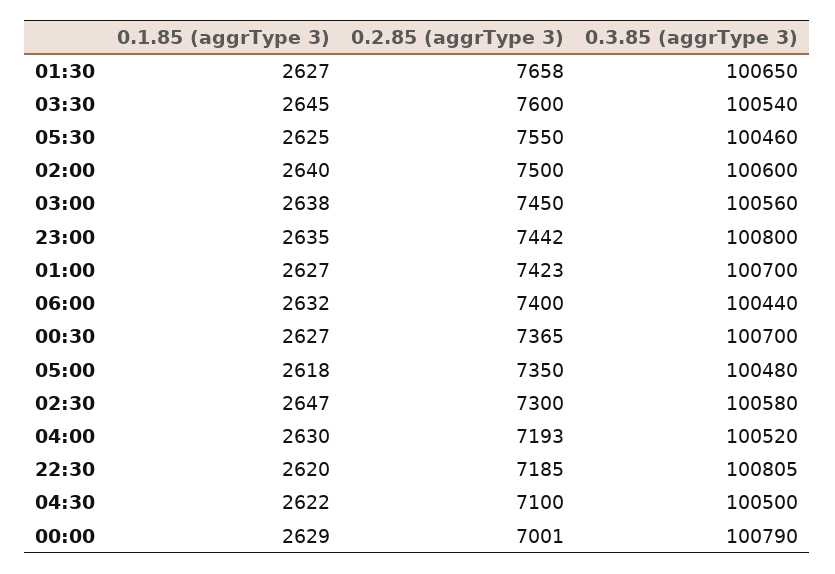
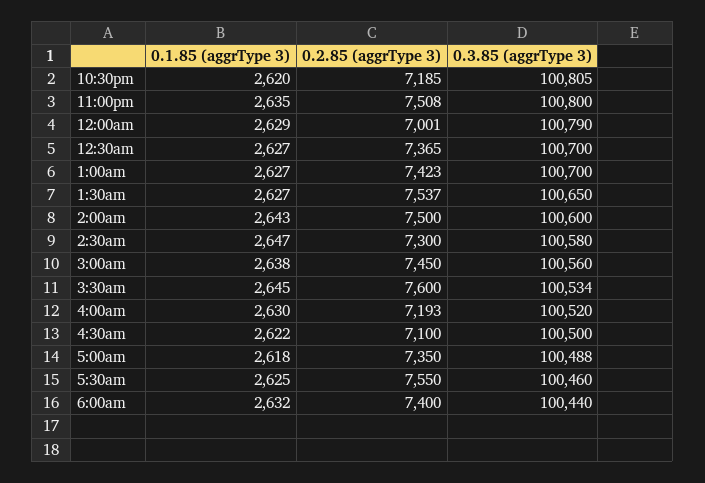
0.2.85 (aggrType 3), 01:30: 7658 -> 7537
0.3.85 (aggrType 3), 03:30: 100540 -> 100534
0.1.85 (aggrType 3), 02:00: 2640 -> 2643
0.2.85 (aggrType 3), 23:00: 7442 -> 7508
0.3.85 (aggrType 3), 05:00: 100480 -> 100488

